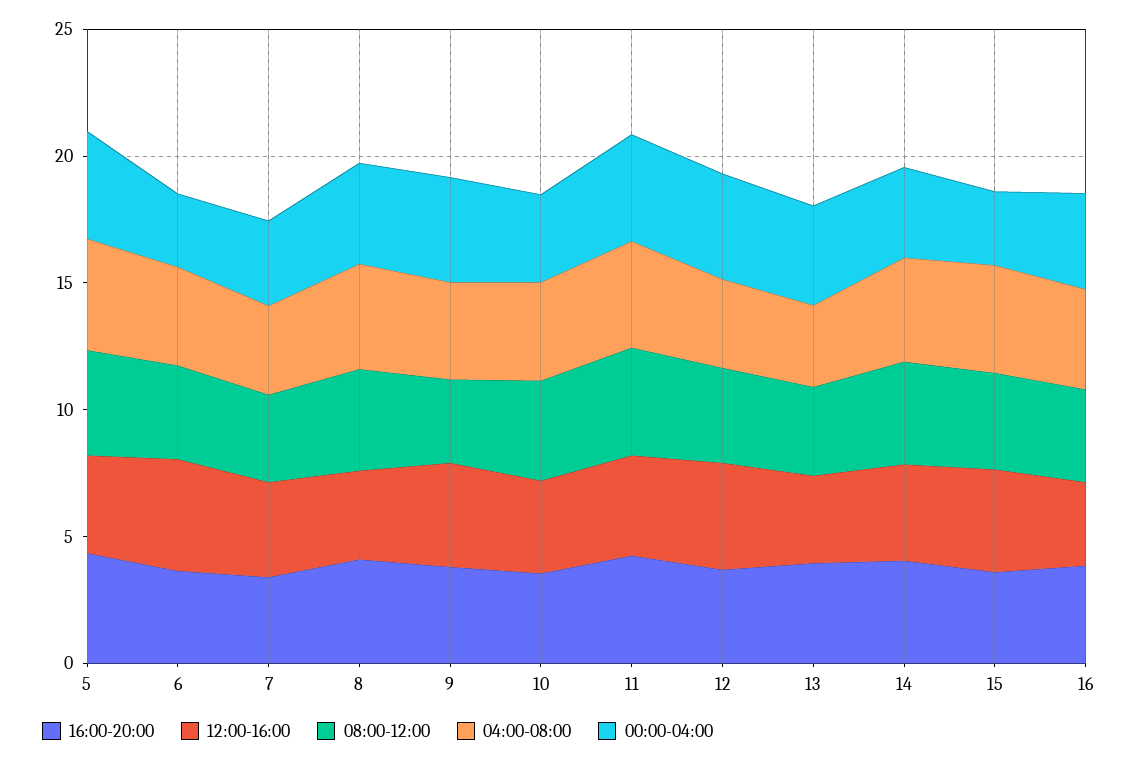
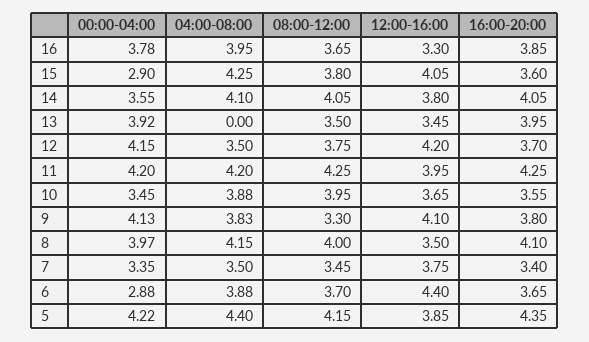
04:00-08:00, 13: 3 -> 0

